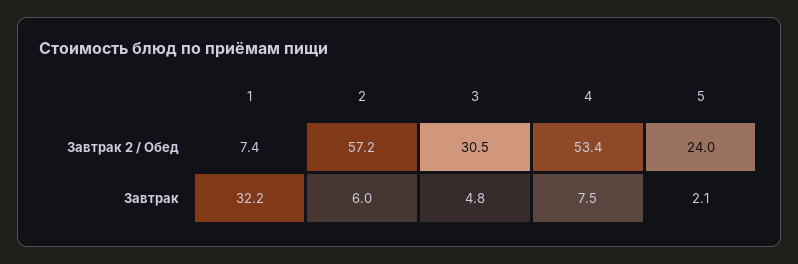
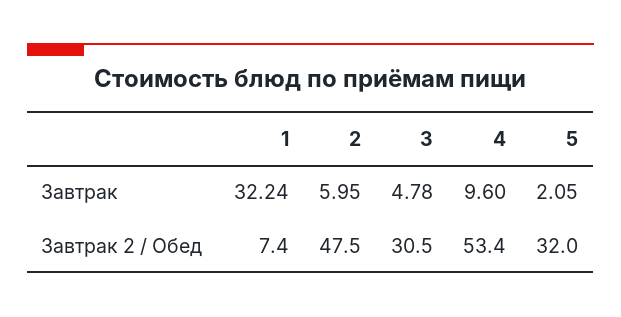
2, Завтрак 2 / Обед: 57.2 -> 47.5
5, Завтрак 2 / Обед: 24 -> 32
4, Завтрак: 7.5 -> 9.6

